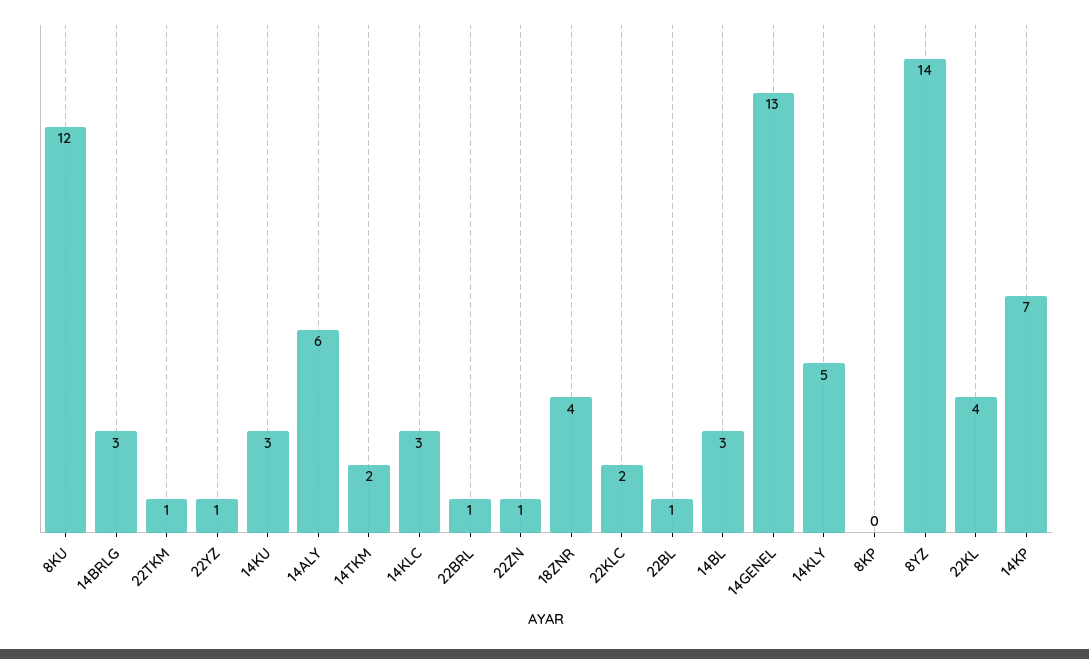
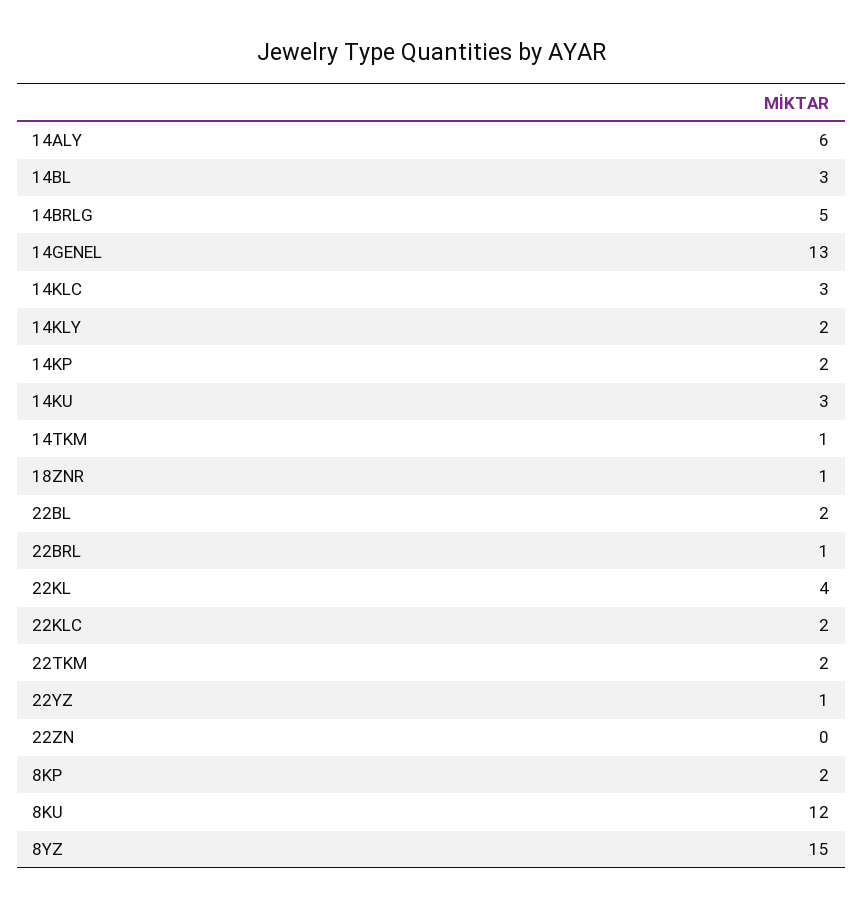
14BRLG: 3 -> 5
22TKM: 1 -> 2
14TKM: 2 -> 1
22ZN: 1 -> 0
18ZNR: 4 -> 1
22BL: 1 -> 2
14KLY: 5 -> 2
8KP: 0 -> 2
8YZ: 14 -> 15
14KP: 7 -> 2

